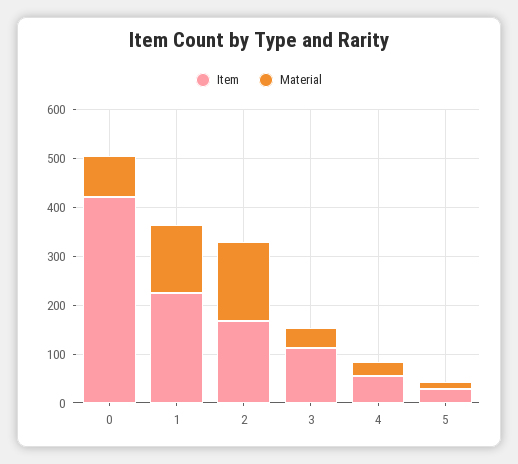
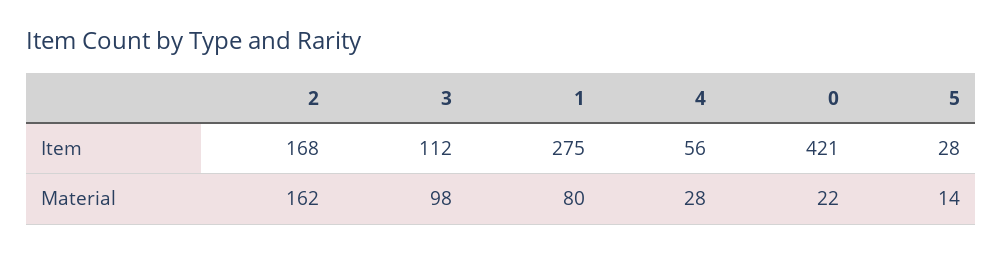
Material, 0: 80 -> 22
Item, 1: 220 -> 275
Material, 1: 140 -> 80
Material, 3: 40 -> 98

